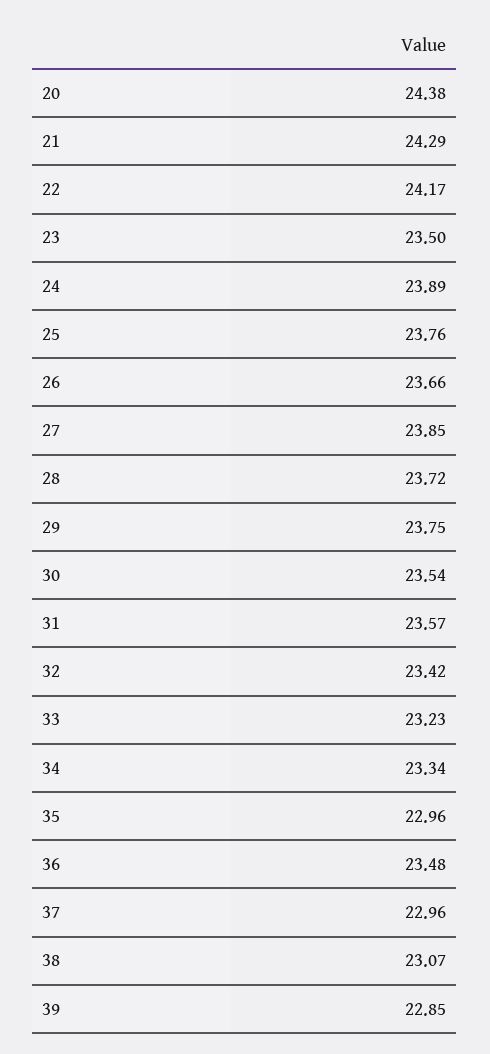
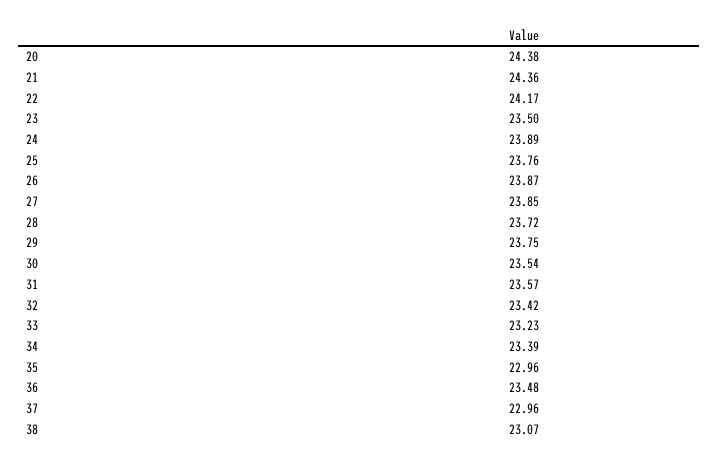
21: 24.29 -> 24.36
26: 23.66 -> 23.87
34: 23.34 -> 23.39
39: 22.85 -> none

